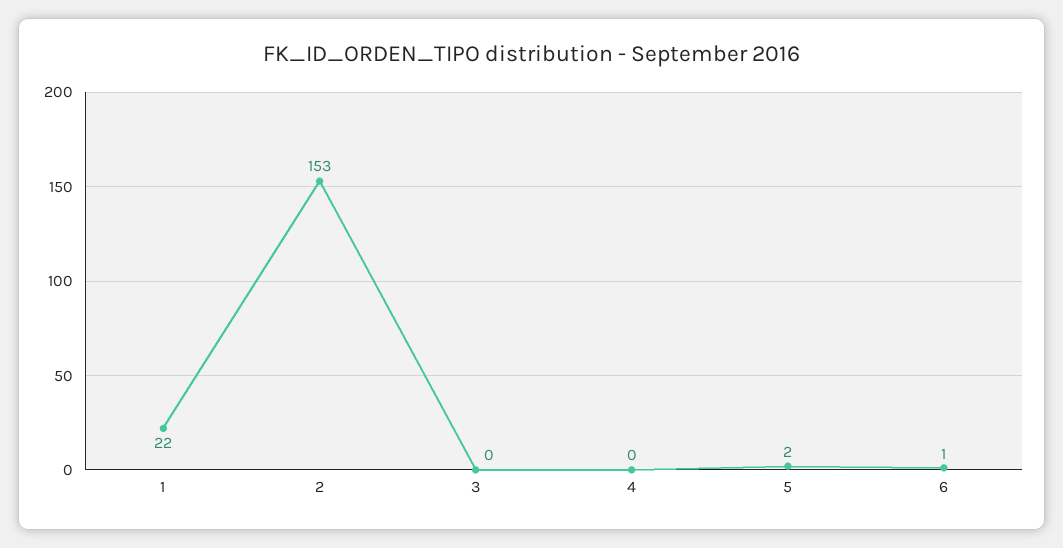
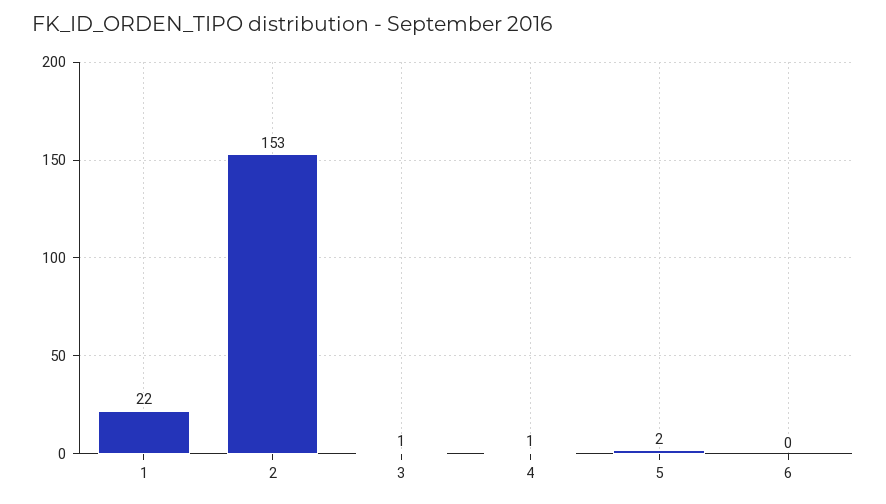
3: 0 -> 1
4: 0 -> 1
6: 1 -> 0

